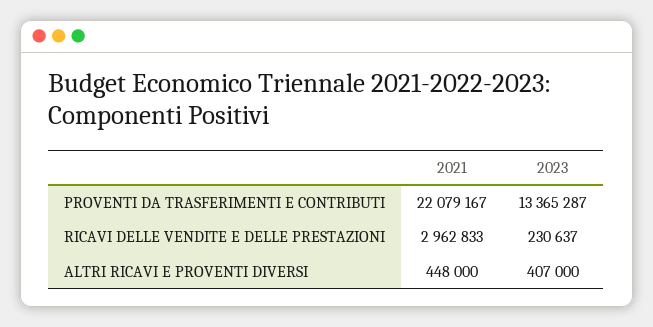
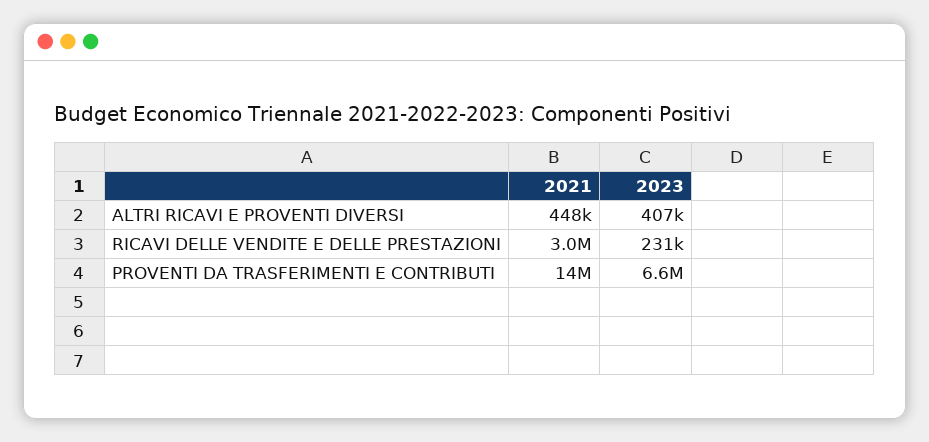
2021, PROVENTI DA TRASFERIMENTI E CONTRIBUTI: 22079167 -> 14000000
2023, PROVENTI DA TRASFERIMENTI E CONTRIBUTI: 13365287 -> 6600000

